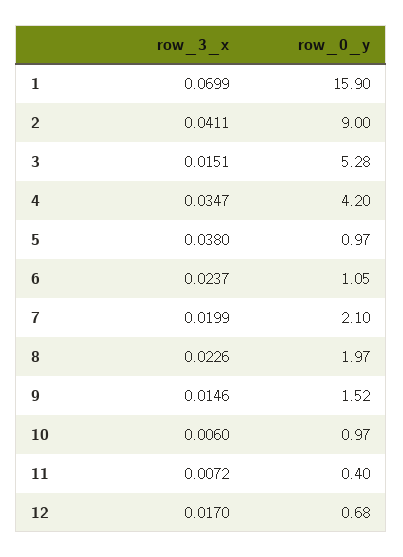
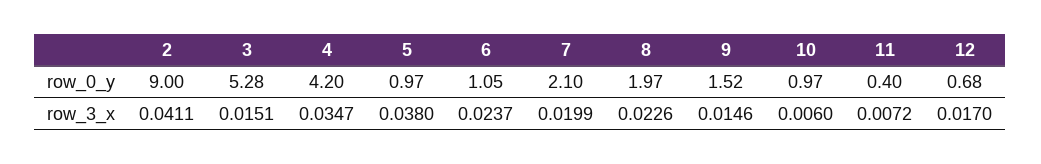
row_3_x, 1: 0.0699 -> none
row_0_y, 1: 15.9 -> none

